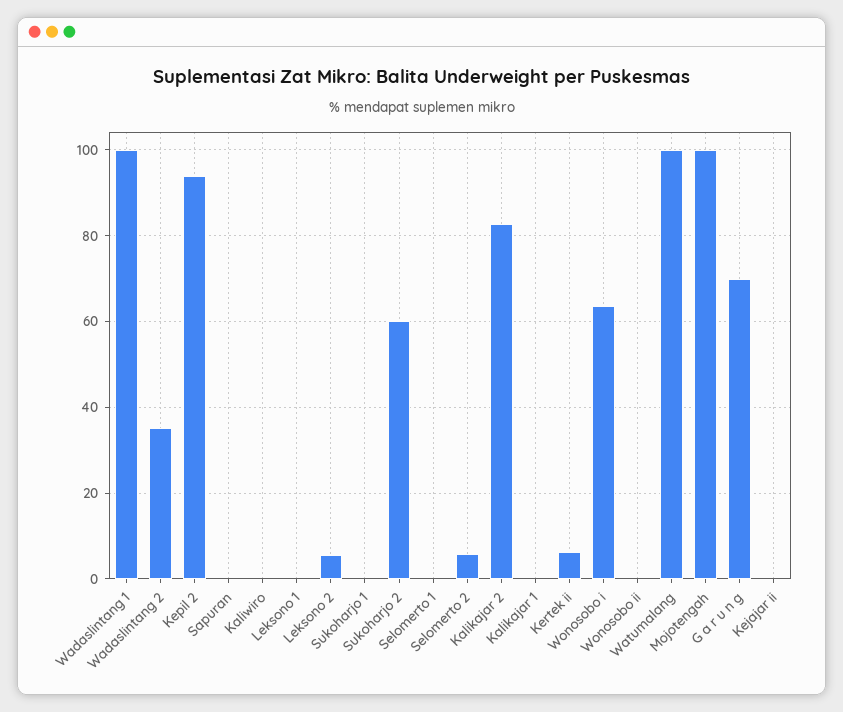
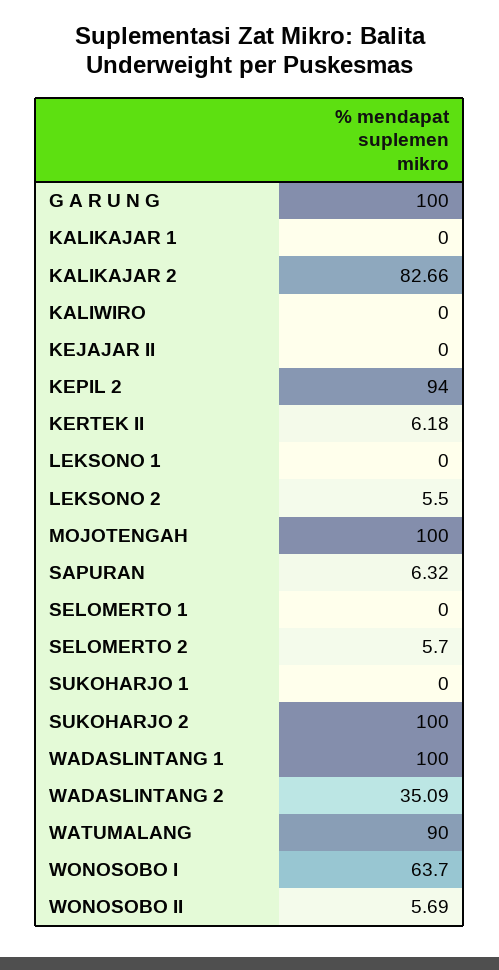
Sapuran: 0 -> 6.32
Sukoharjo 2: 60 -> 100
Wonosobo ii: 0 -> 5.69
Watumalang: 100 -> 90
G a r u n g: 70 -> 100

